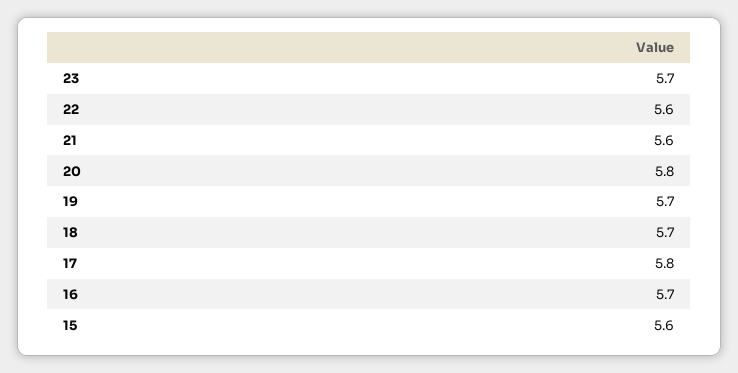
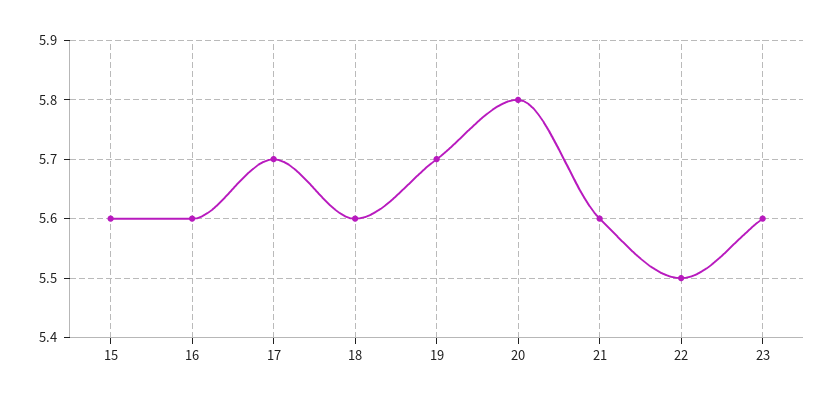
23: 5.7 -> 5.6
22: 5.6 -> 5.5
18: 5.7 -> 5.6
17: 5.8 -> 5.7
16: 5.7 -> 5.6

